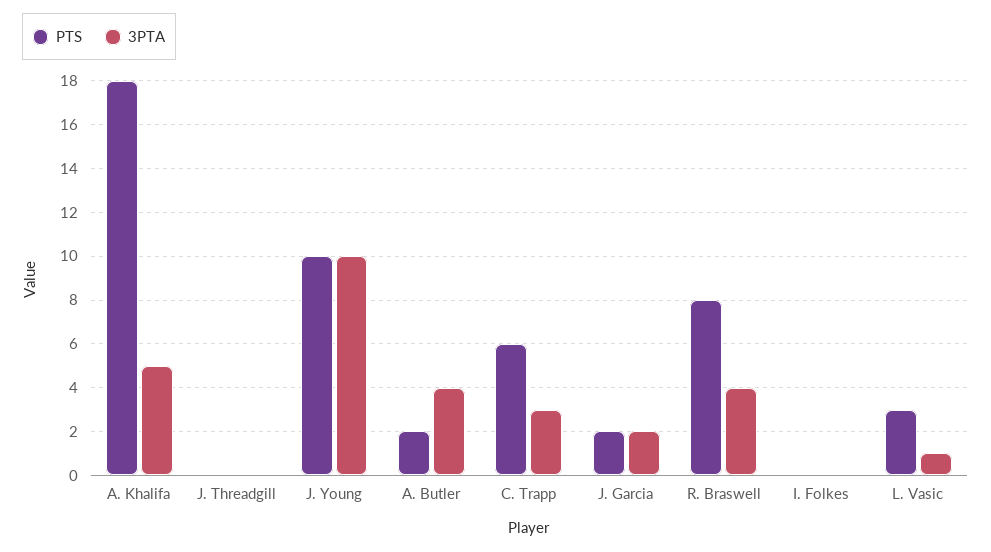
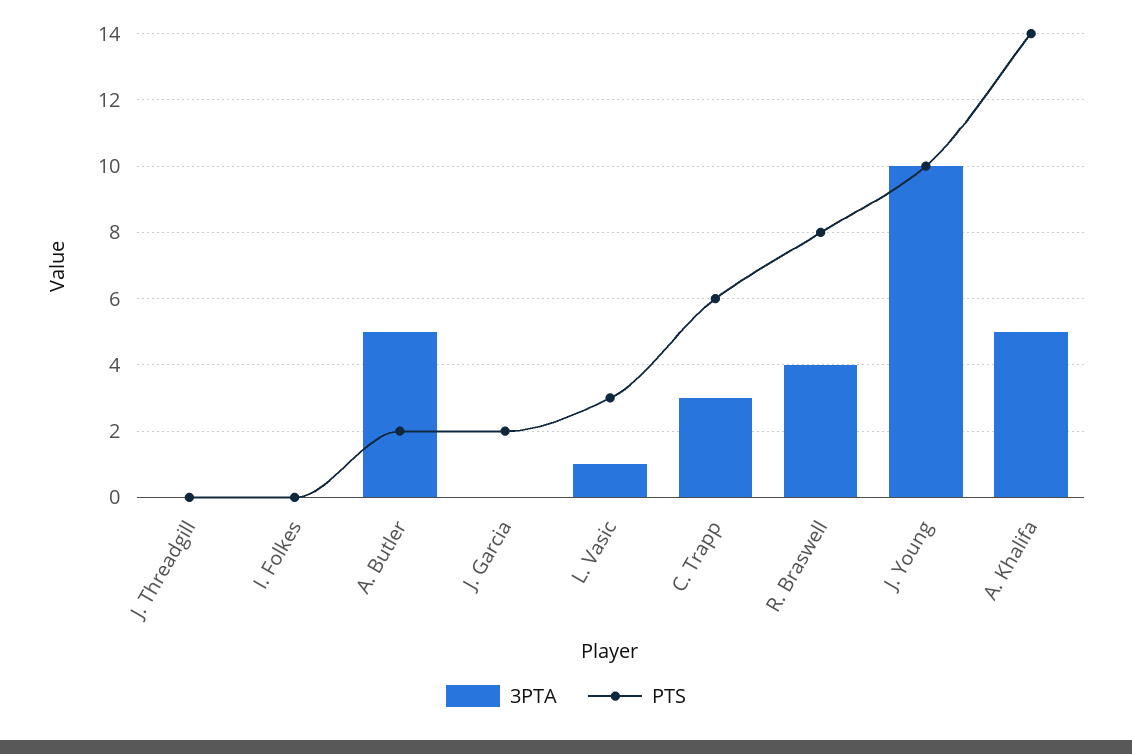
PTS, A. Khalifa: 18 -> 14
3PTA, A. Butler: 4 -> 5
3PTA, J. Garcia: 2 -> 0

